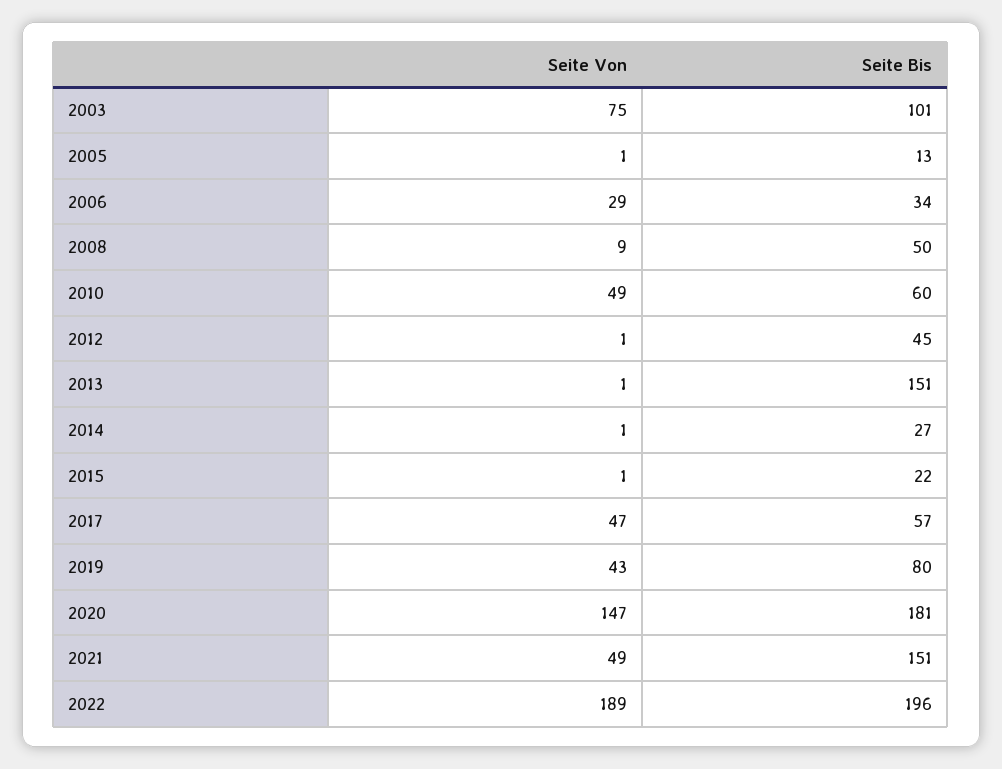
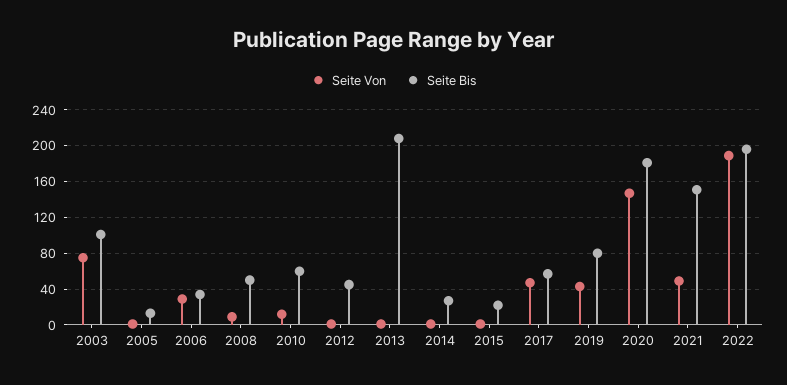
Seite Von, 2010: 49 -> 10
Seite Bis, 2013: 151 -> 210

